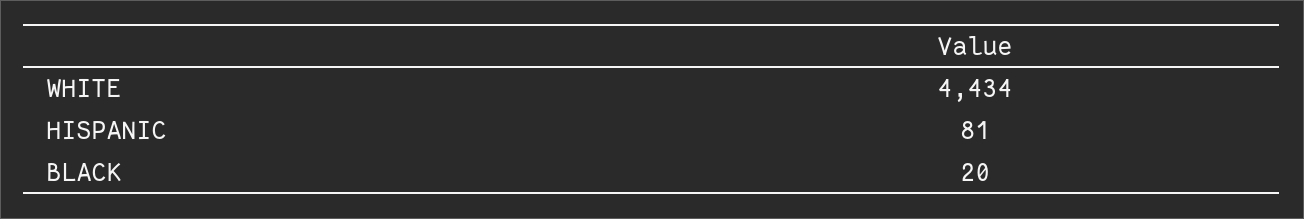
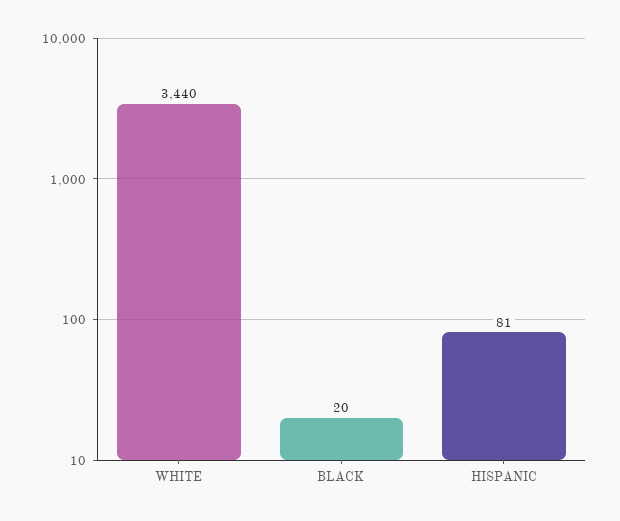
WHITE: 4434 -> 3440

